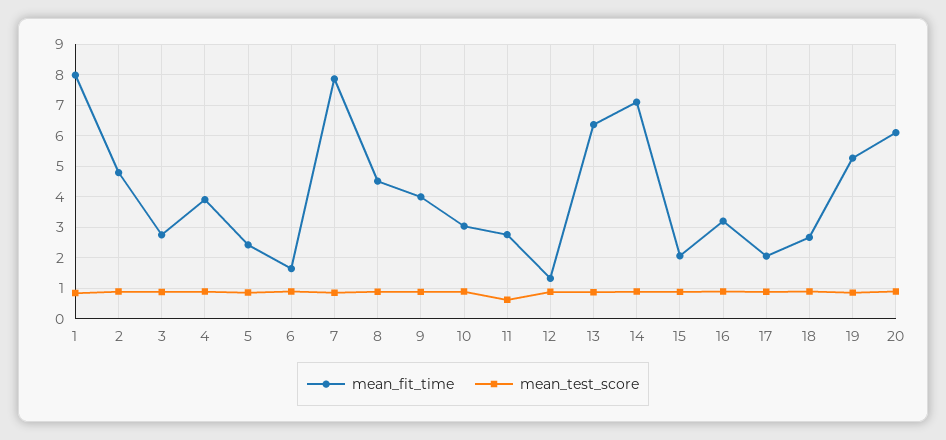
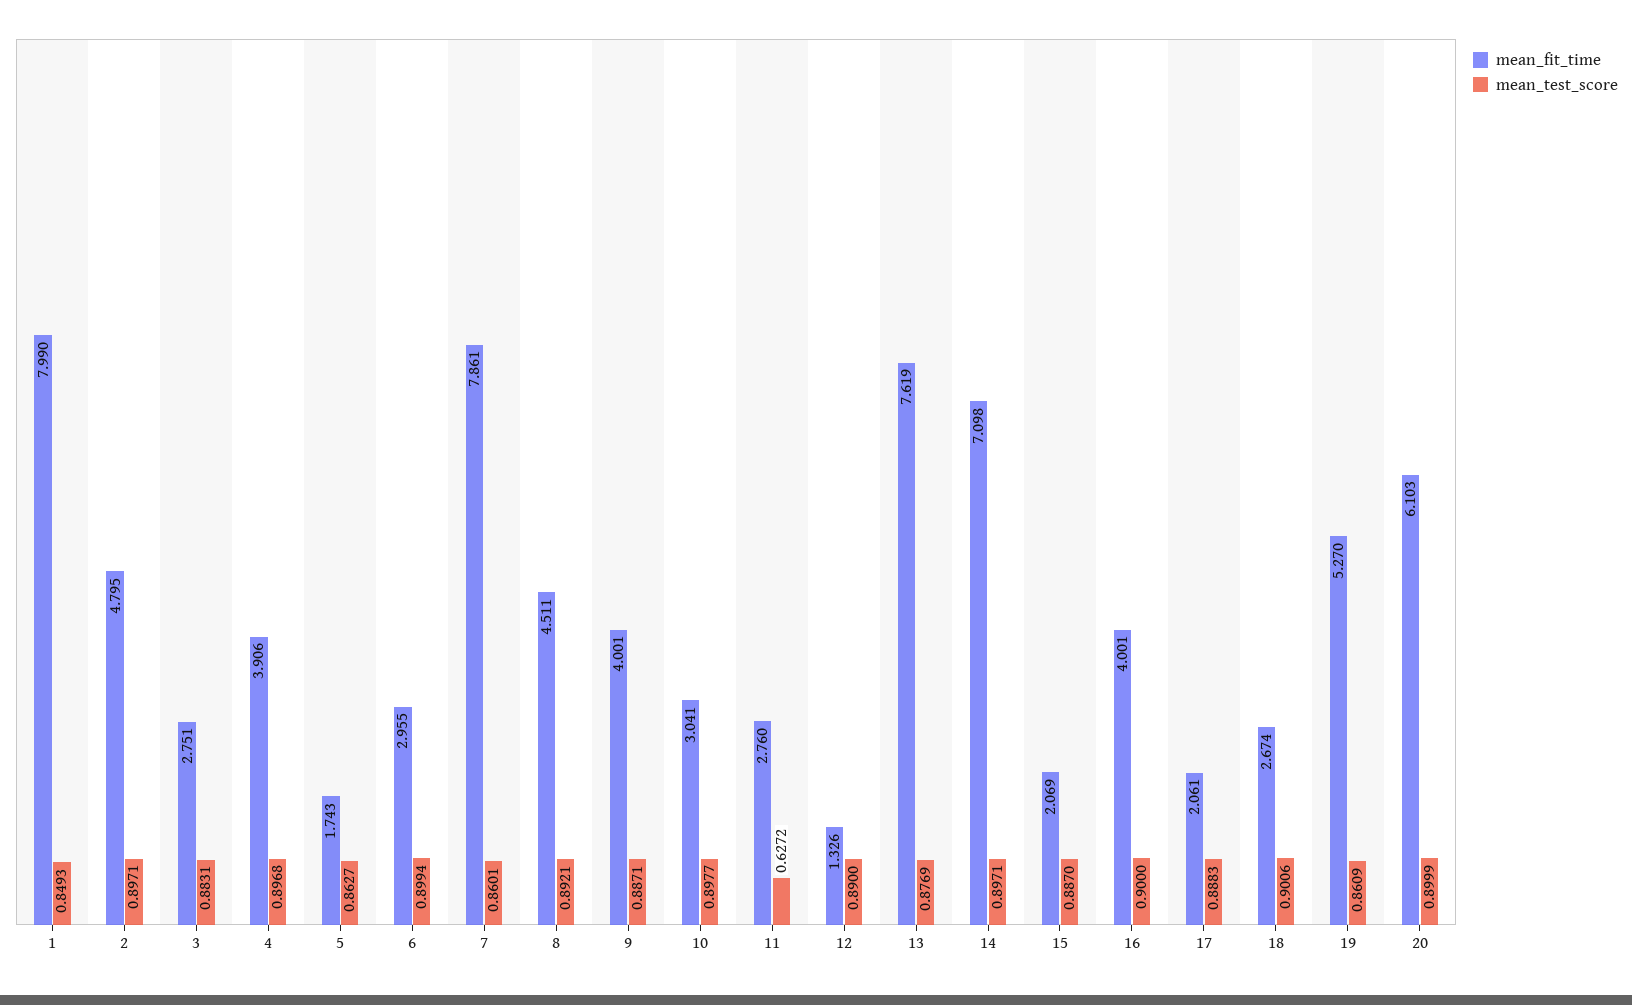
mean_fit_time, 5: 2.4 -> 1.743
mean_fit_time, 6: 1.6 -> 2.955
mean_fit_time, 13: 6.4 -> 7.619
mean_fit_time, 16: 3.2 -> 4.001

